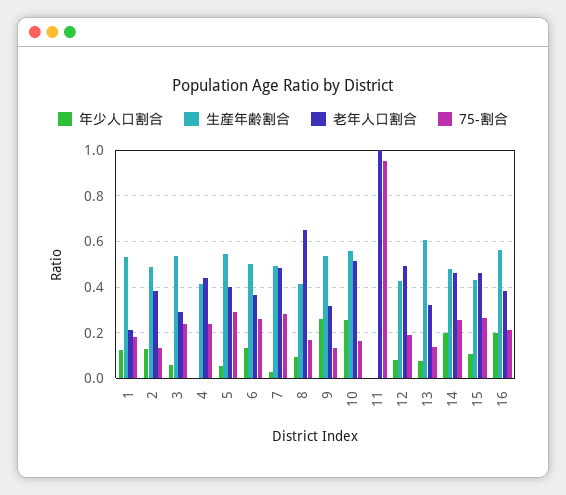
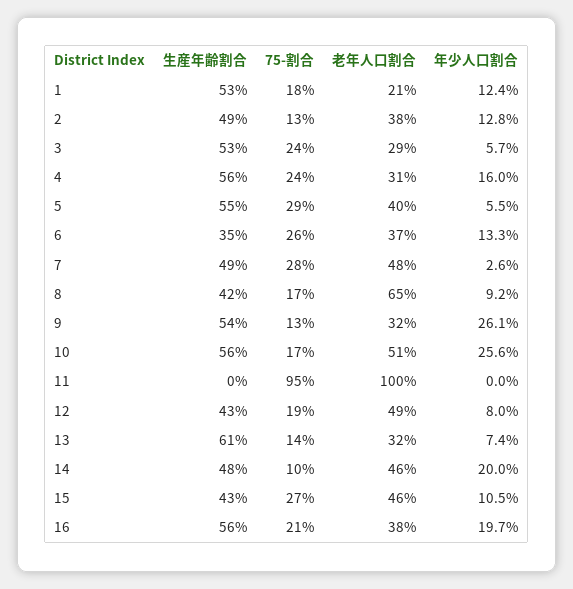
年少人口割合, 4: 0 -> 0.16
生産年齢割合, 4: 0.4 -> 0.56
老年人口割合, 4: 0.45 -> 0.31
生産年齢割合, 6: 0.5 -> 0.35
75-割合, 14: 0.25 -> 0.1

